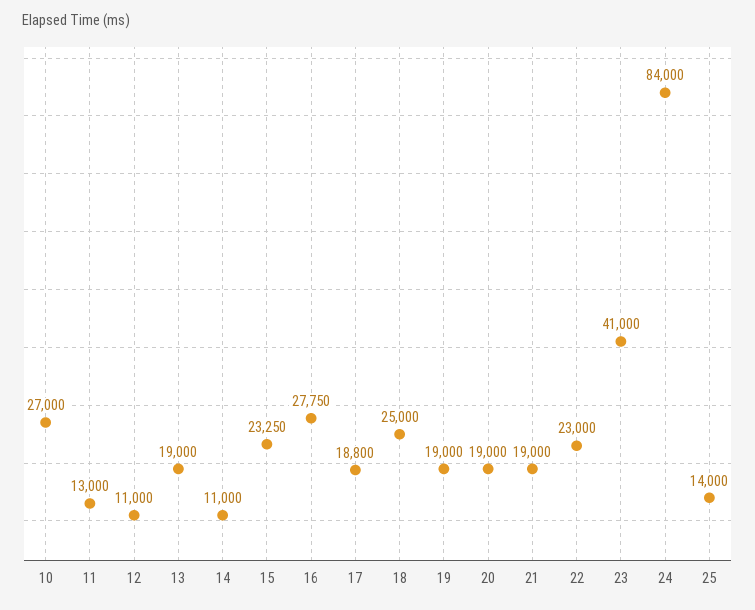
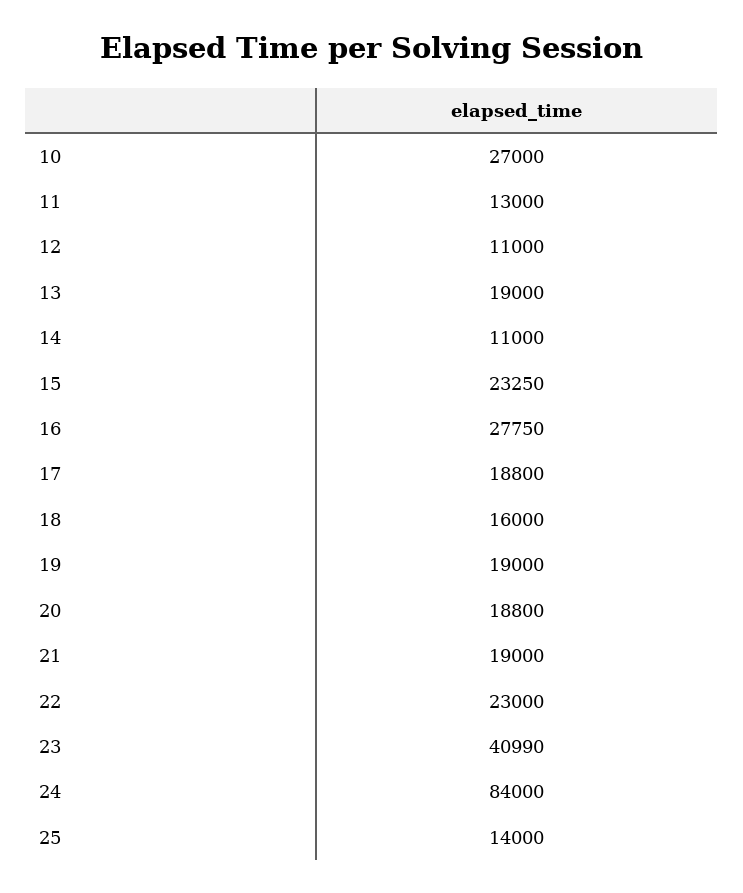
18: 25000 -> 16000
20: 19000 -> 18800
23: 41000 -> 40990

